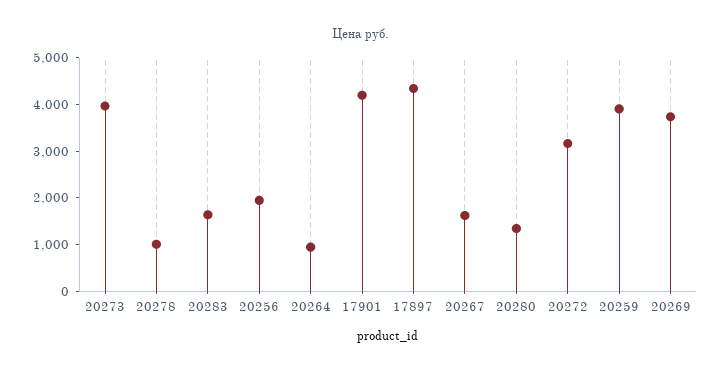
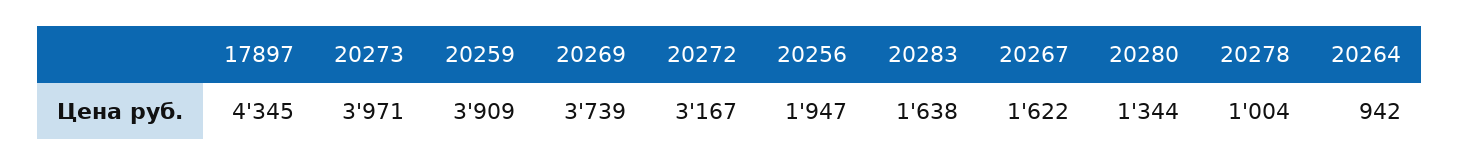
17901: 4200 -> none

